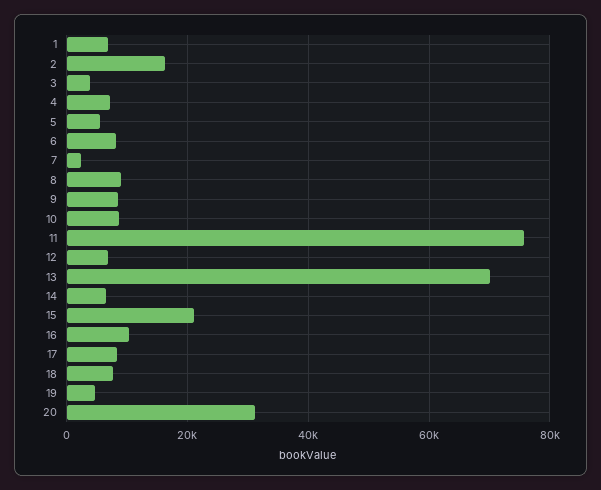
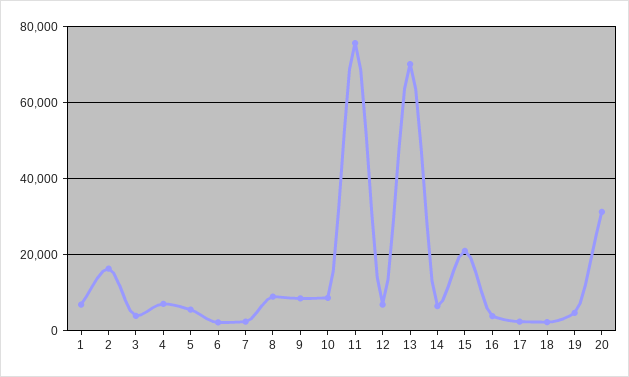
6: 8000 -> 2000
16: 10000 -> 4000
17: 8000 -> 2000
18: 8000 -> 2000

